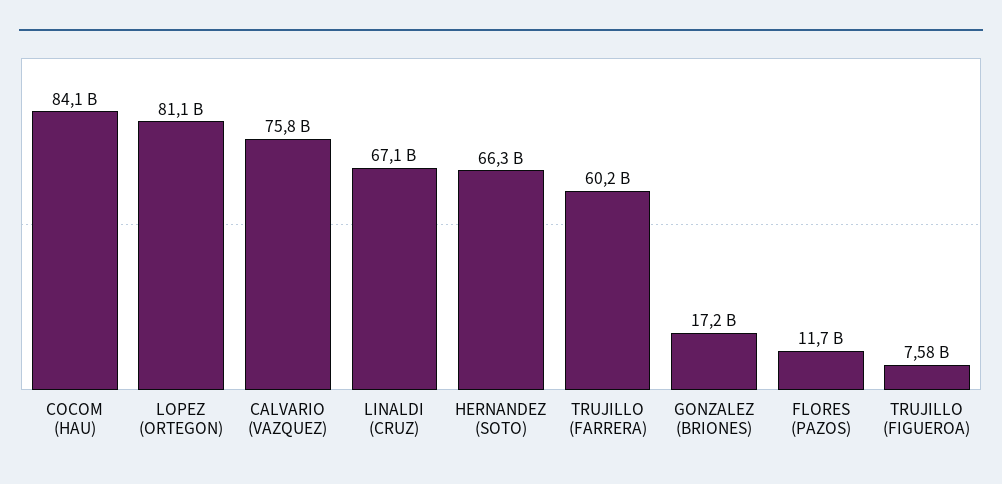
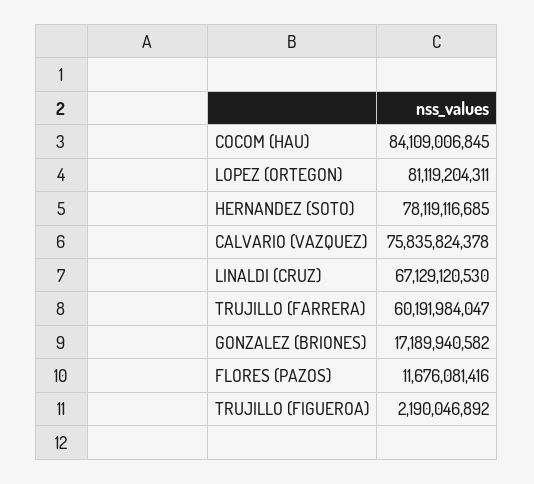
HERNANDEZ (SOTO): 66300000000 -> 78119116685
TRUJILLO (FIGUEROA): 7580000000 -> 2190046892

